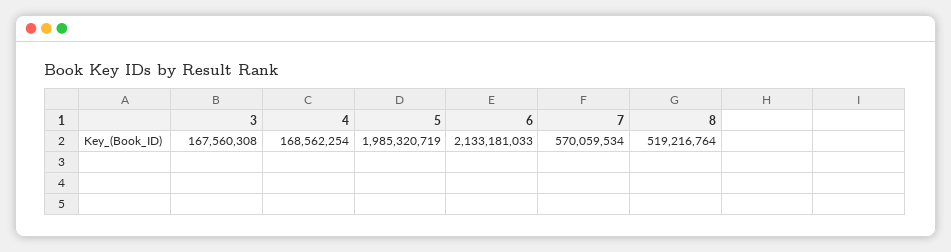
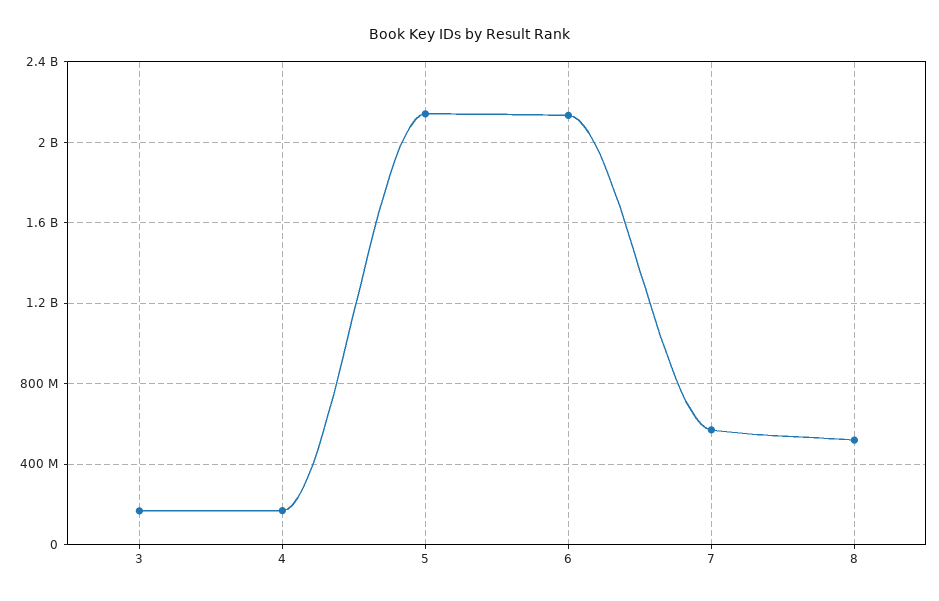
5: 1985320719 -> 2150000000

